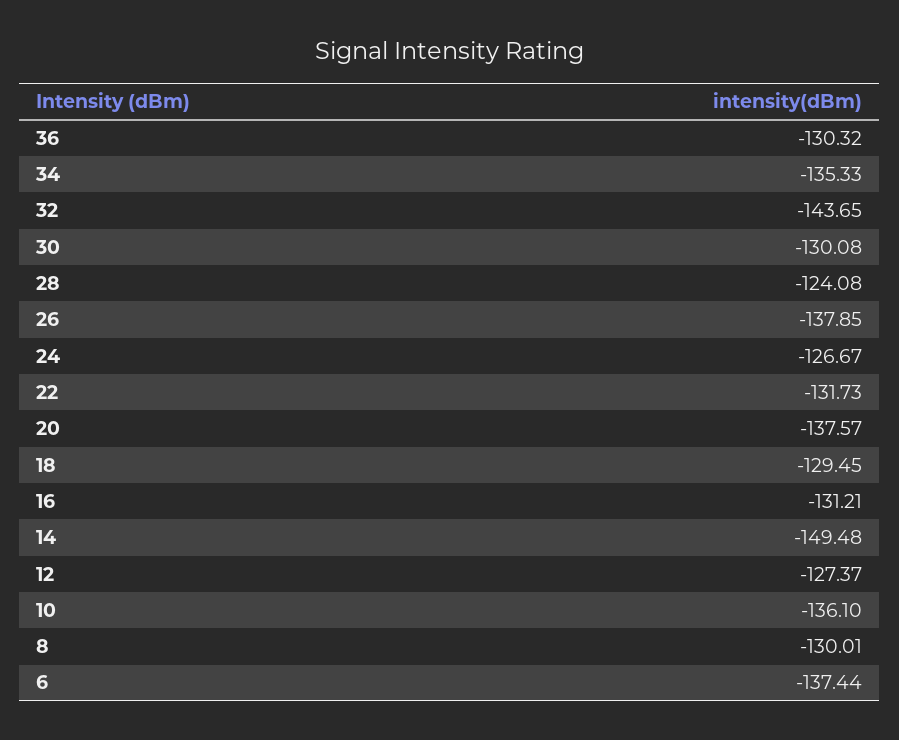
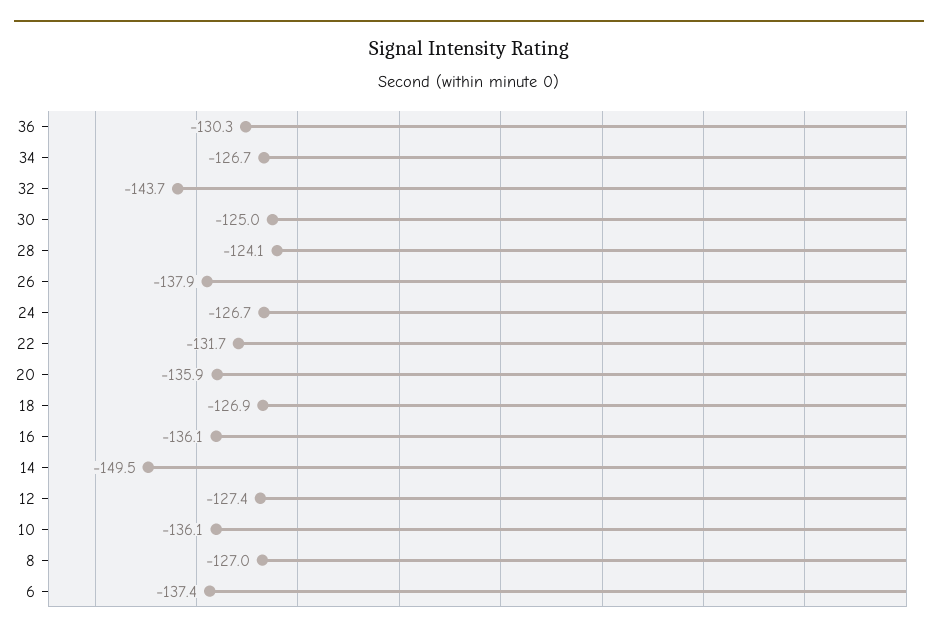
34: -135.33 -> -126.7
30: -130.08 -> -125
20: -137.57 -> -135.9
18: -129.45 -> -126.9
16: -131.21 -> -136.1
8: -130.01 -> -127

